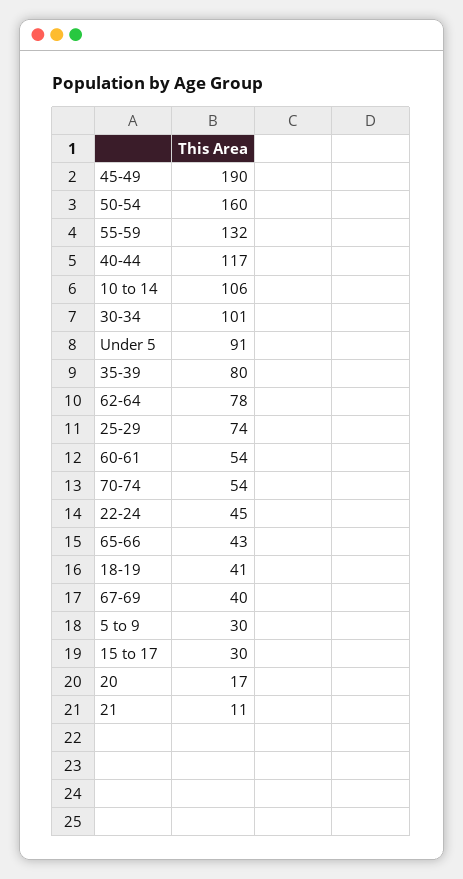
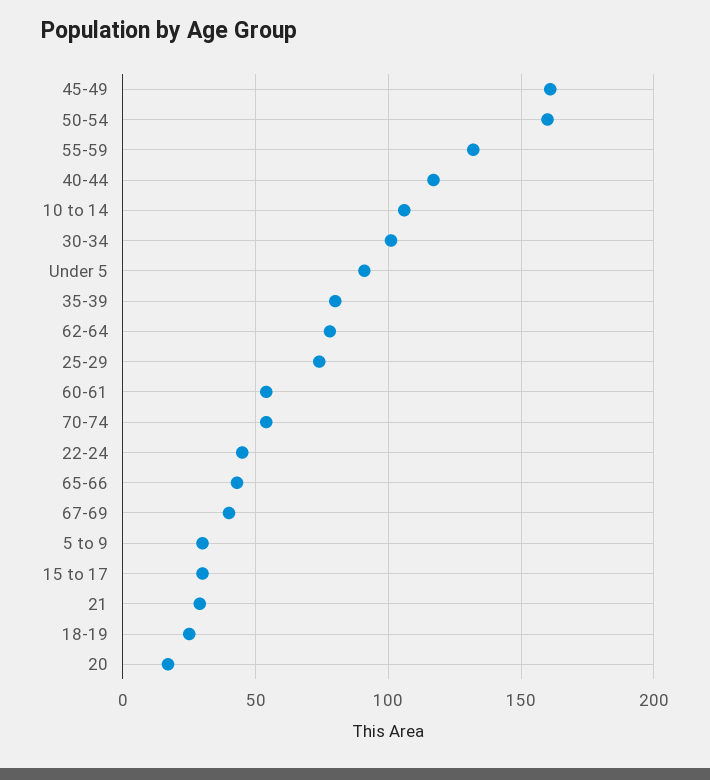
45-49: 190 -> 160
18-19: 41 -> 25
21: 11 -> 30

